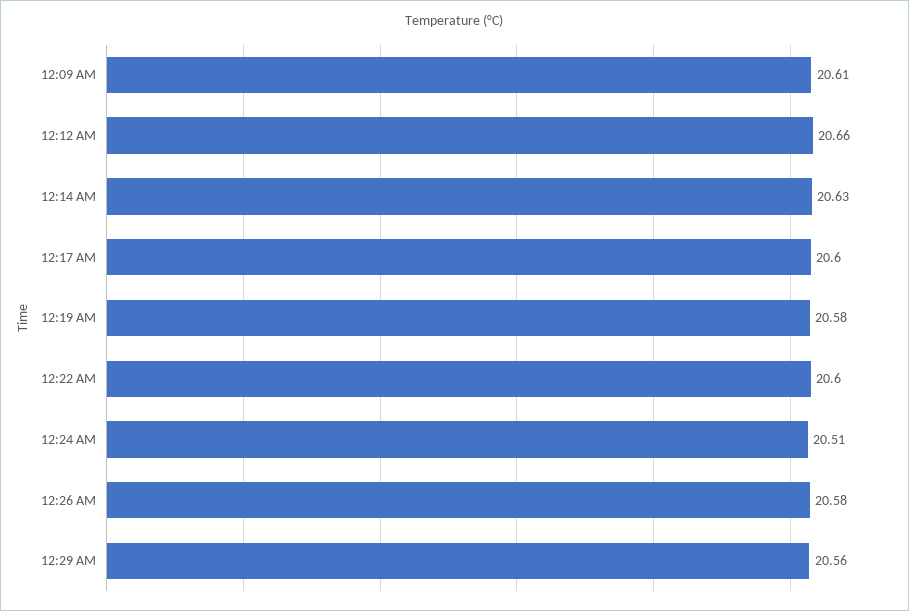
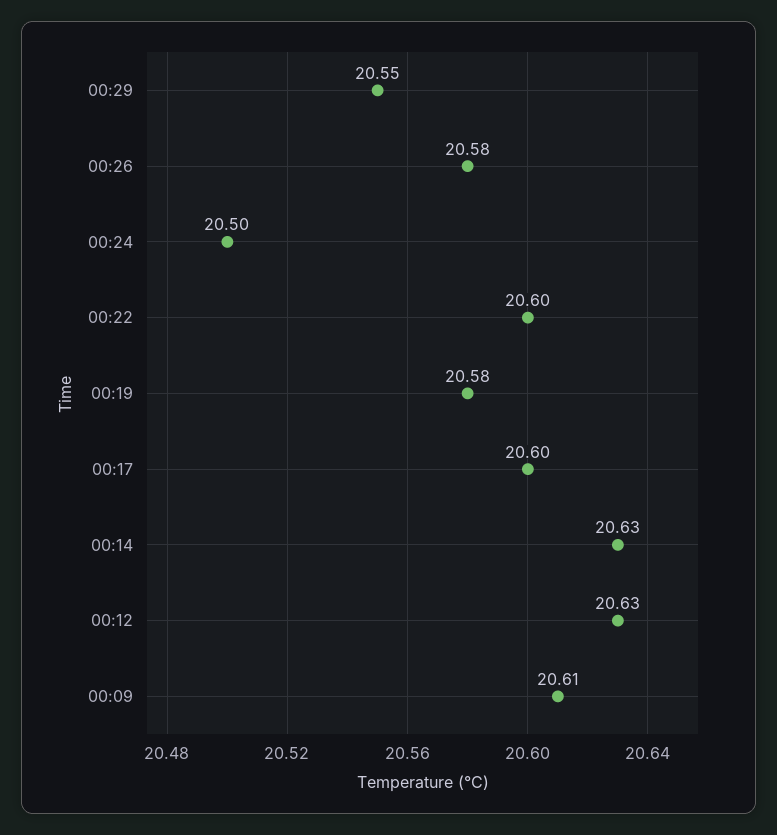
12:12 AM: 20.66 -> 20.63
12:24 AM: 20.51 -> 20.5
12:29 AM: 20.56 -> 20.55

